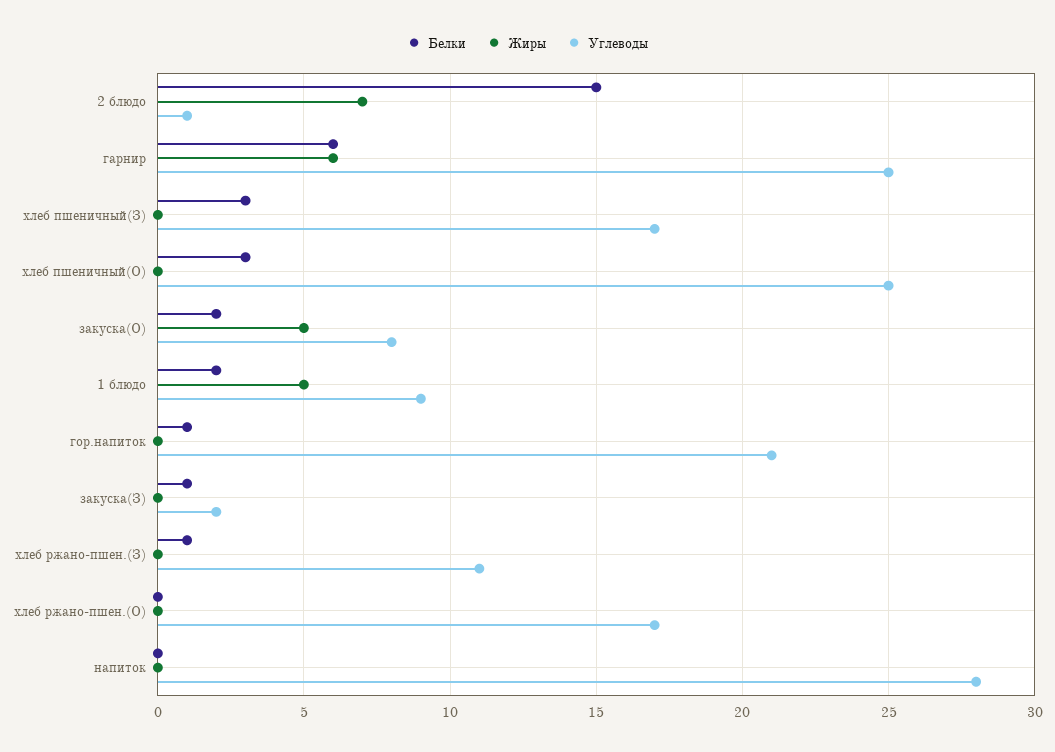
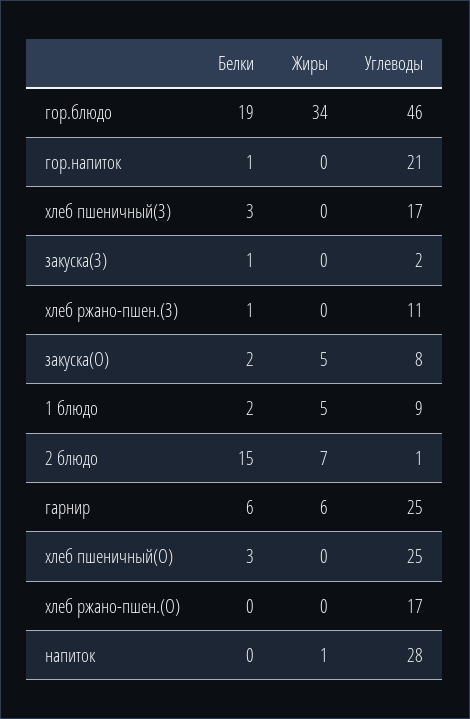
Жиры, напиток: 0 -> 1
Белки, гор.блюдо: none -> 19
Жиры, гор.блюдо: none -> 34
Углеводы, гор.блюдо: none -> 46

